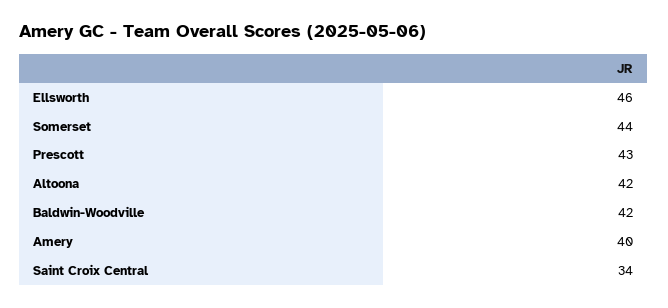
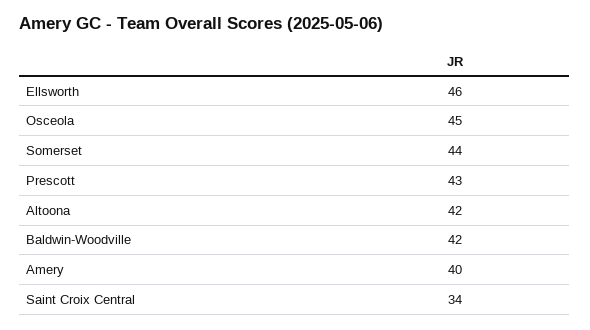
Osceola: none -> 45

